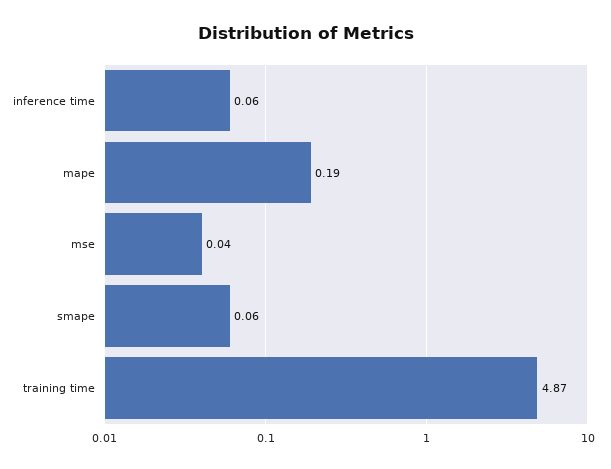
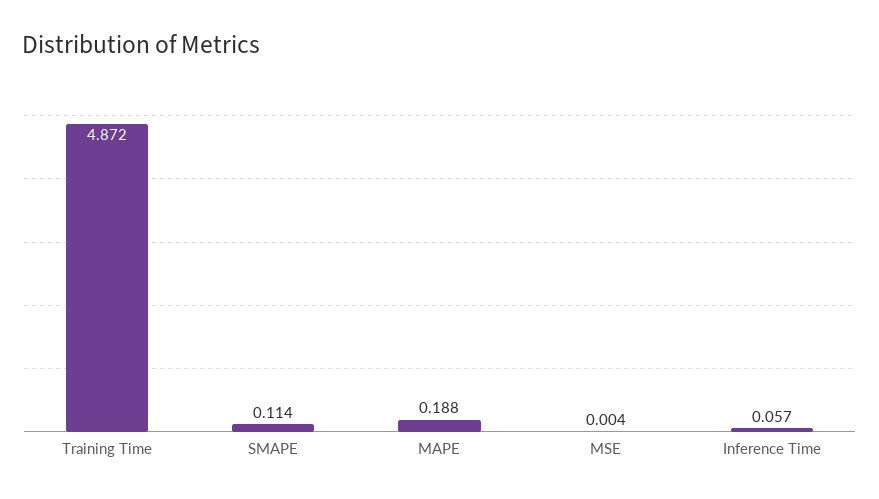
mse: 0.04 -> 0.004
smape: 0.06 -> 0.114

